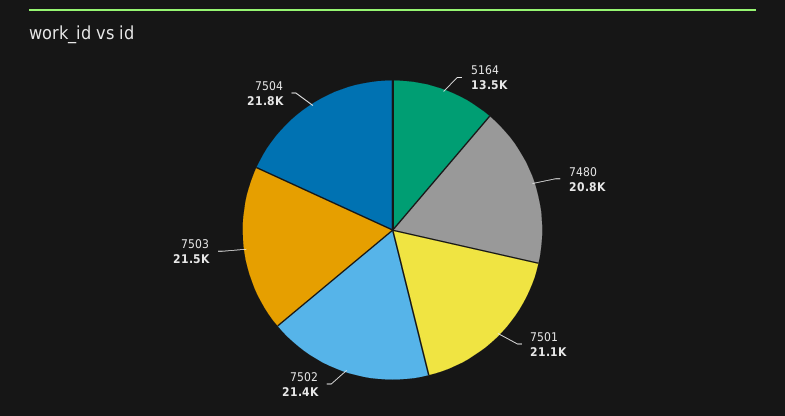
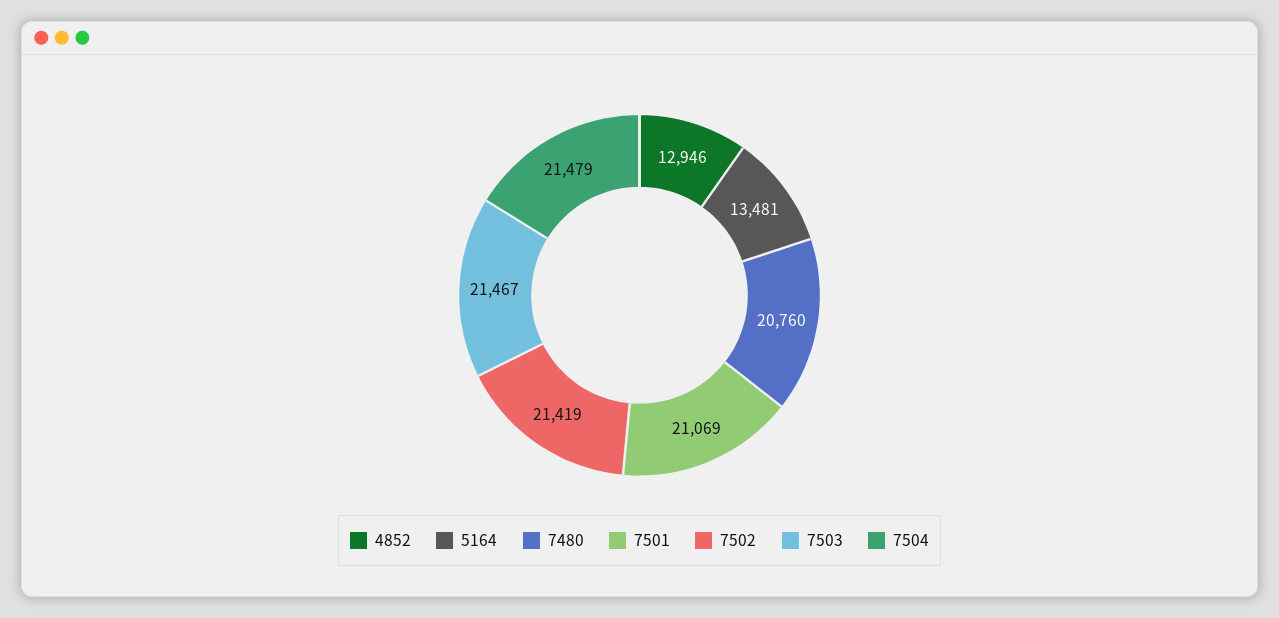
7504: 21800 -> 21479
4852: none -> 12946

